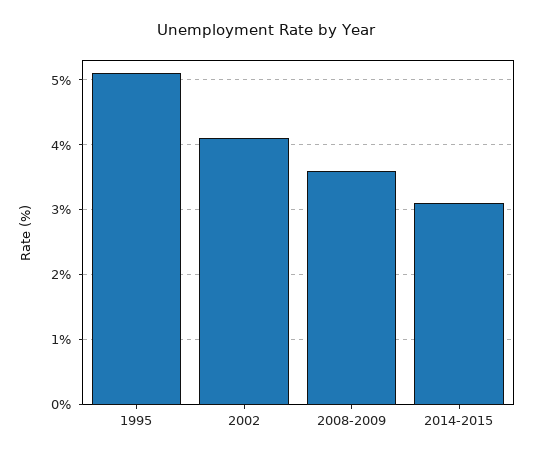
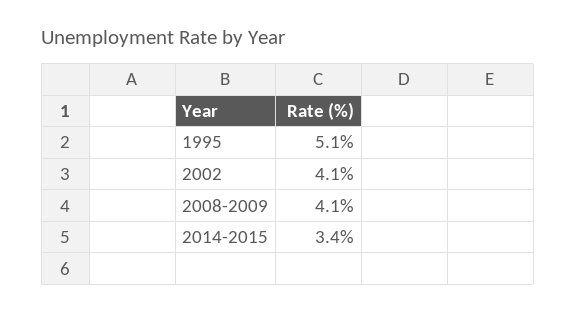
2008-2009: 3.6 -> 4.1
2014-2015: 3.1 -> 3.4

